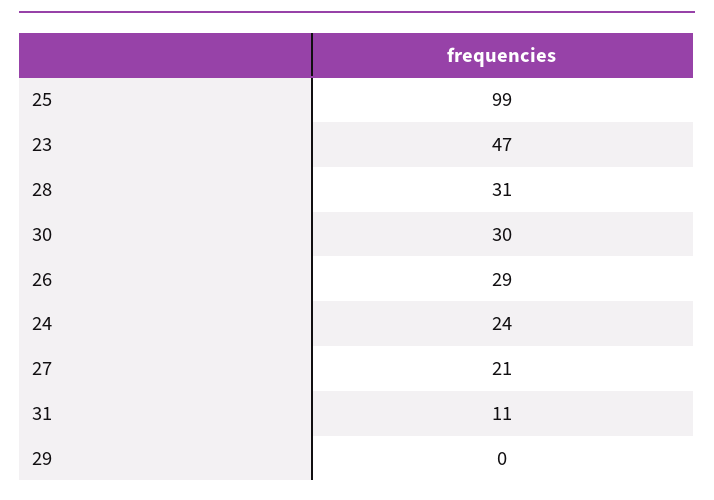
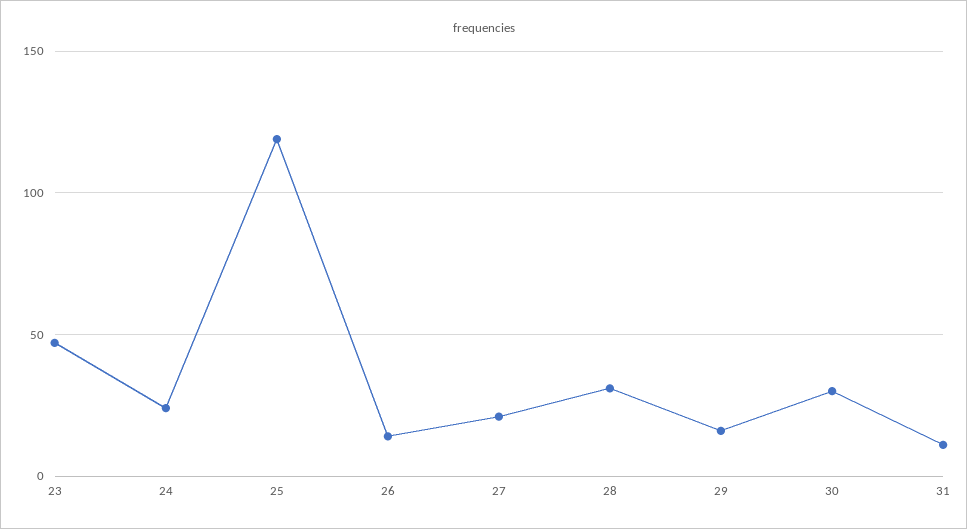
25: 99 -> 120
26: 29 -> 15
29: 0 -> 15

